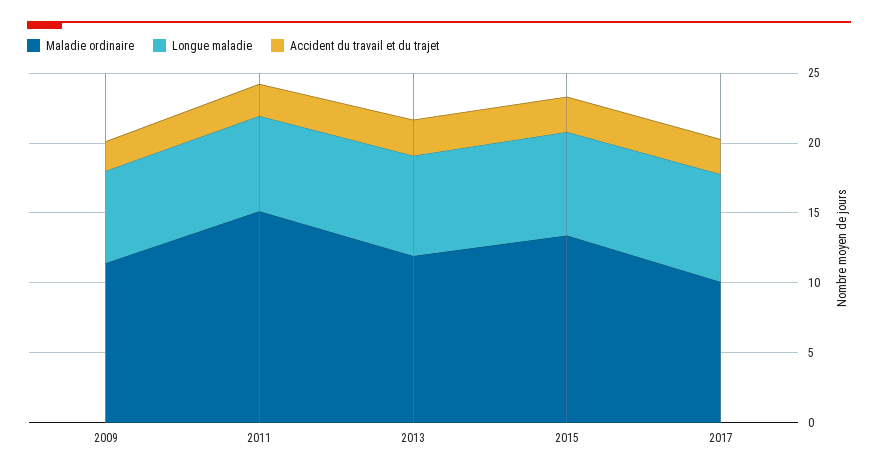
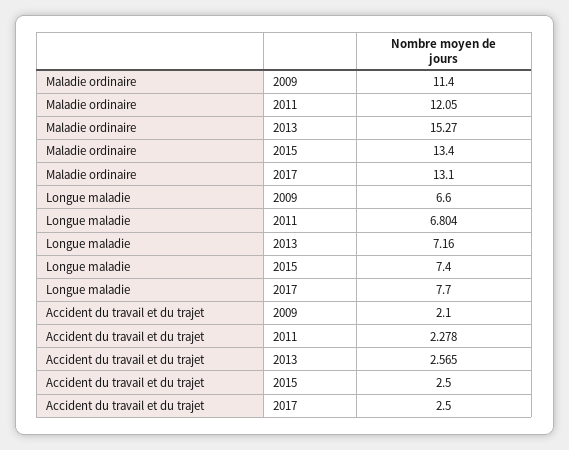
Maladie ordinaire, 2011: 15 -> 12.05
Maladie ordinaire, 2013: 12 -> 15.27
Maladie ordinaire, 2017: 10 -> 13.1

